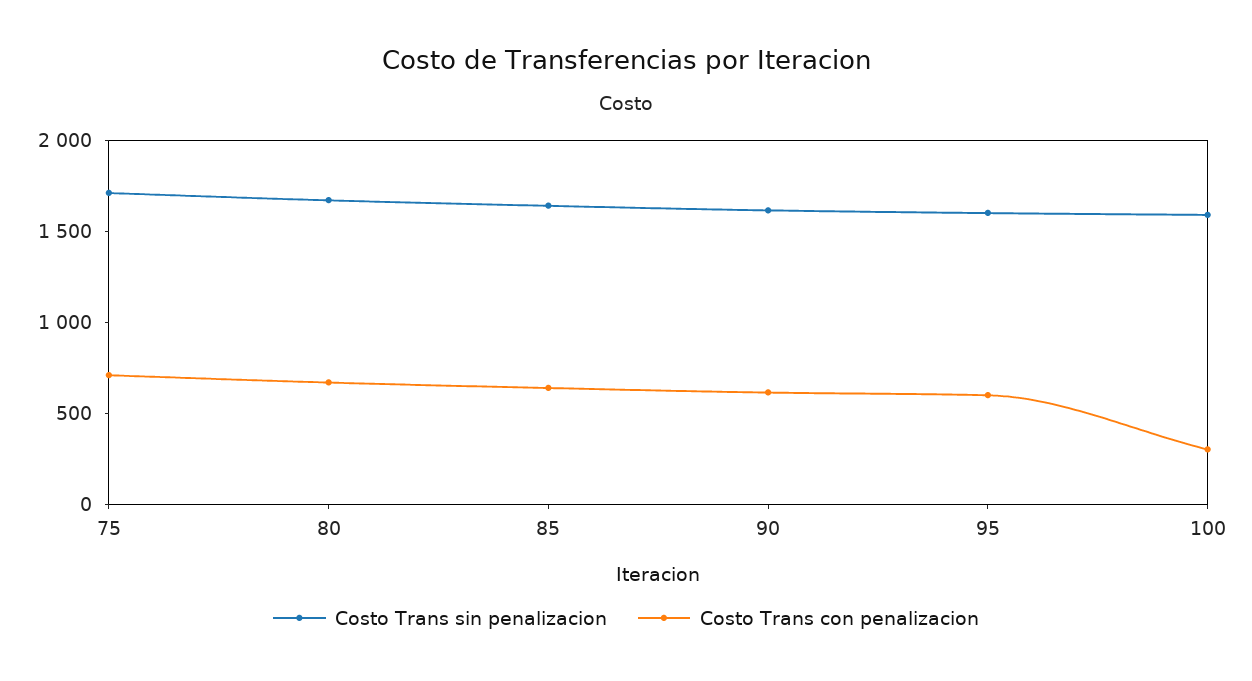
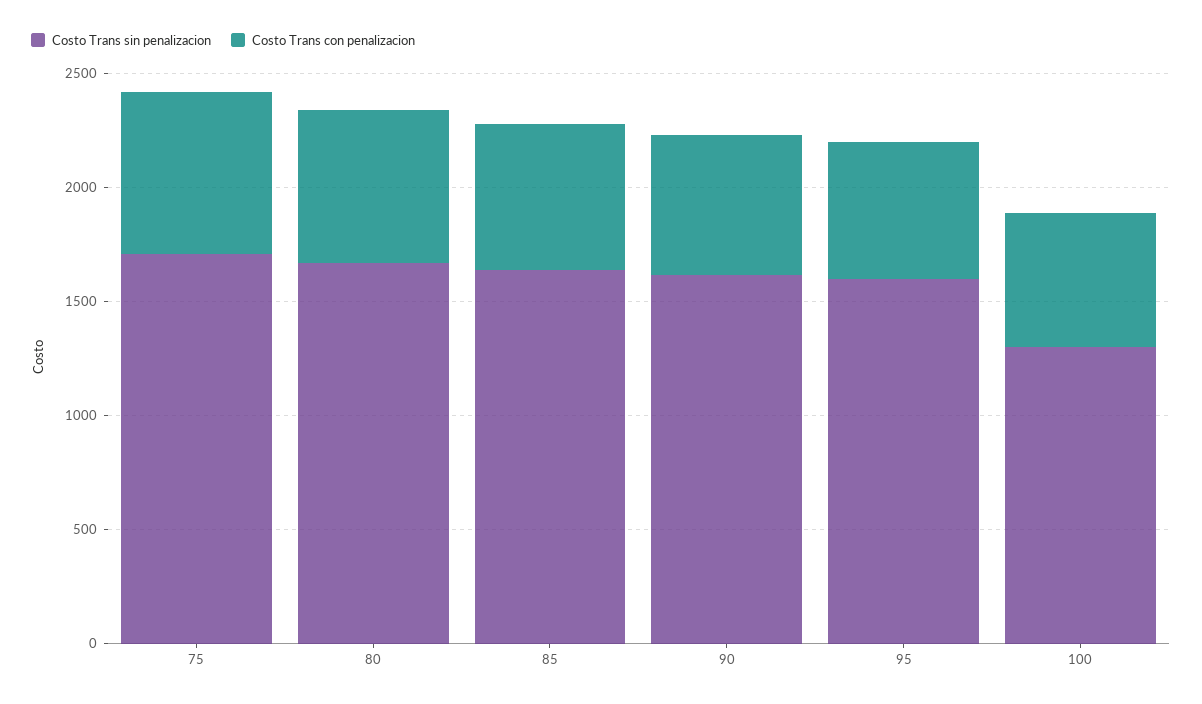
Costo Trans sin penalizacion, 100: 1600 -> 1300
Costo Trans con penalizacion, 100: 300 -> 600

